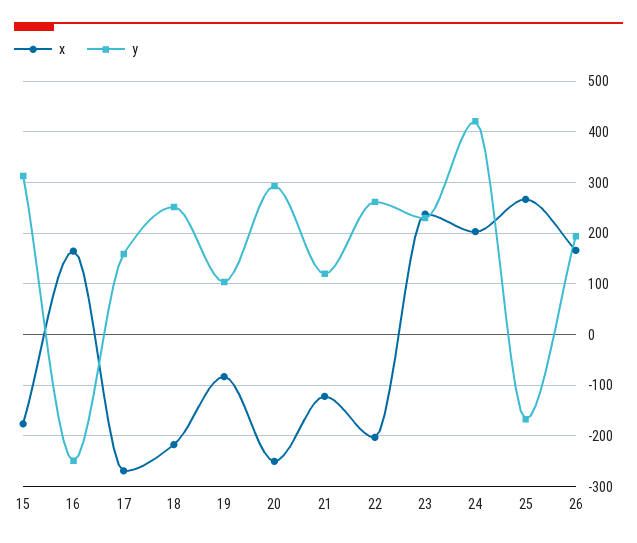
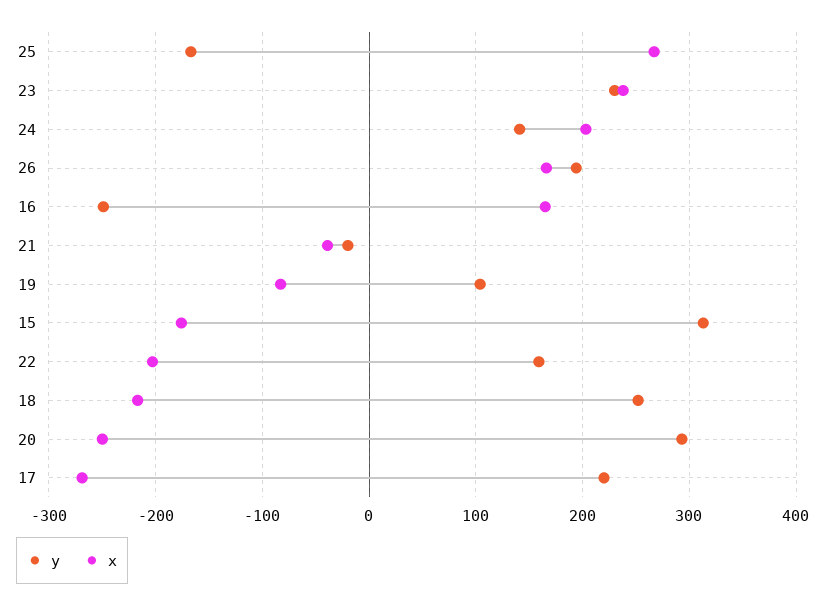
y, 17: 160 -> 220
x, 21: -120 -> -40
y, 21: 120 -> -20
y, 22: 260 -> 160
y, 24: 420 -> 140

